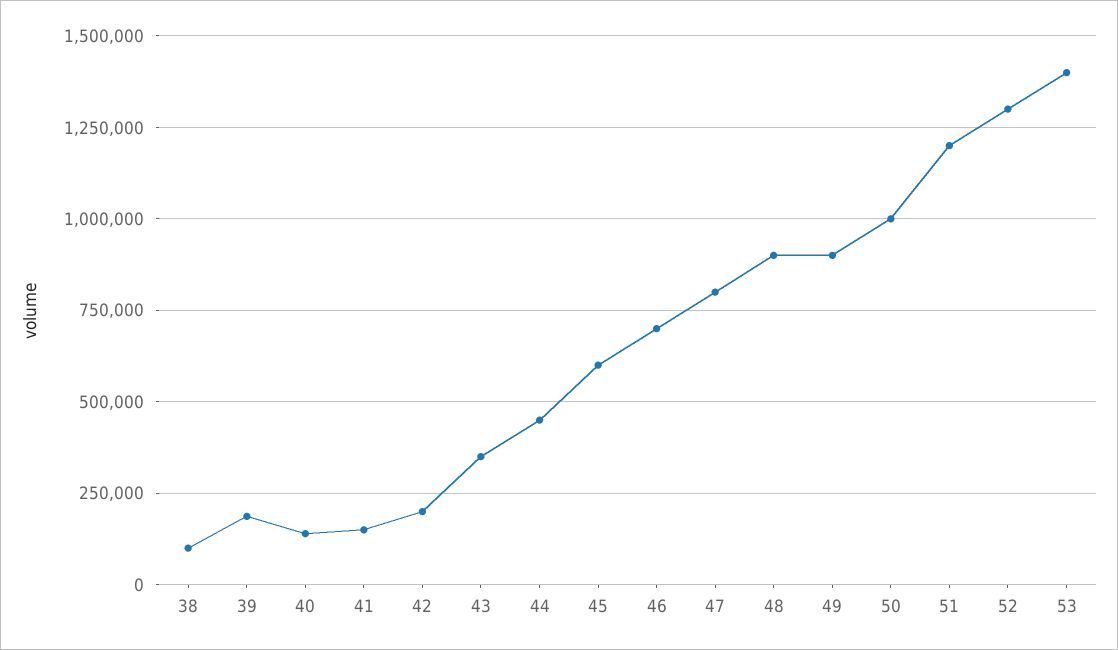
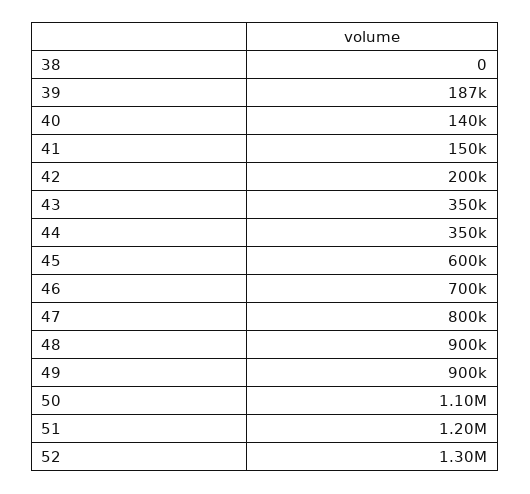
38: 100000 -> 0
44: 450000 -> 350000
50: 1000000 -> 1100000
53: 1400000 -> none

